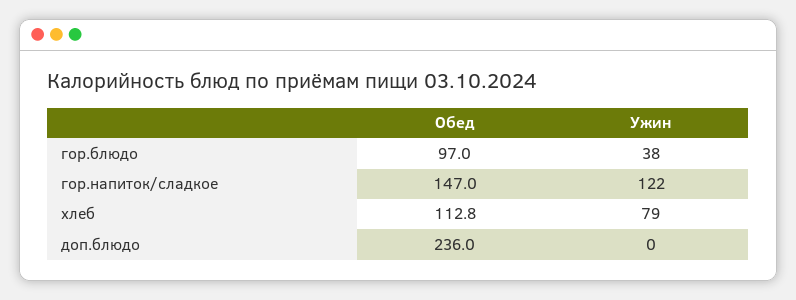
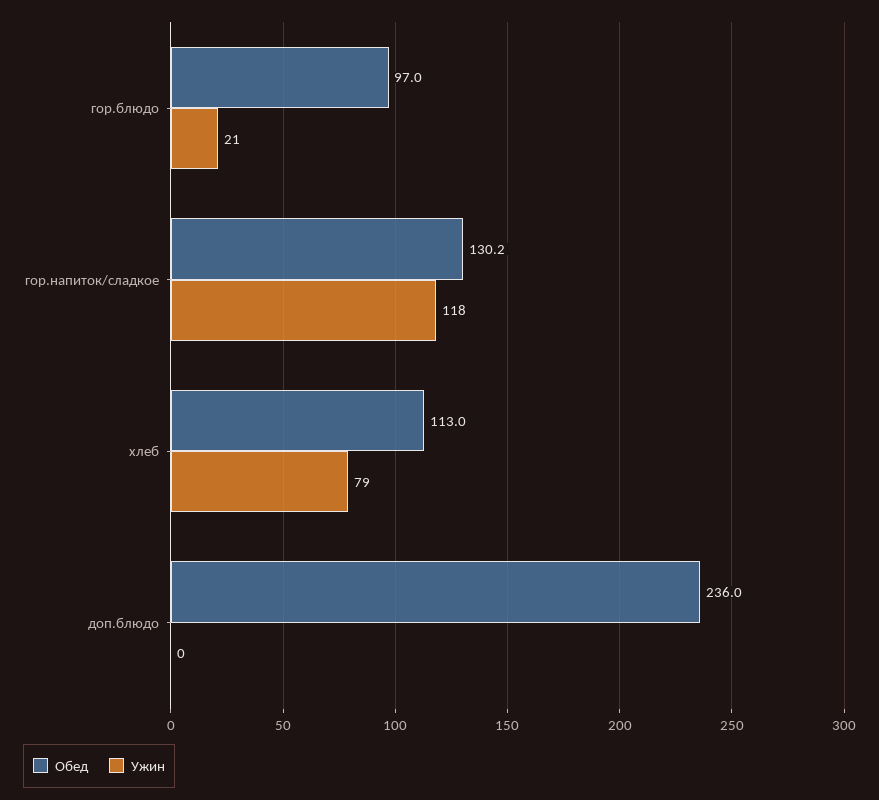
Ужин, гор.блюдо: 38 -> 21
Обед, гор.напиток/сладкое: 147 -> 130.2
Ужин, гор.напиток/сладкое: 122 -> 118
Обед, хлеб: 112.8 -> 113

